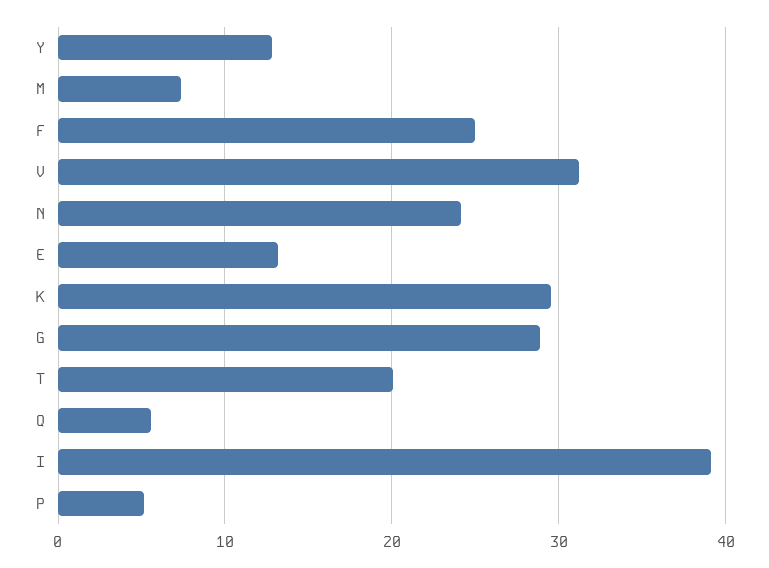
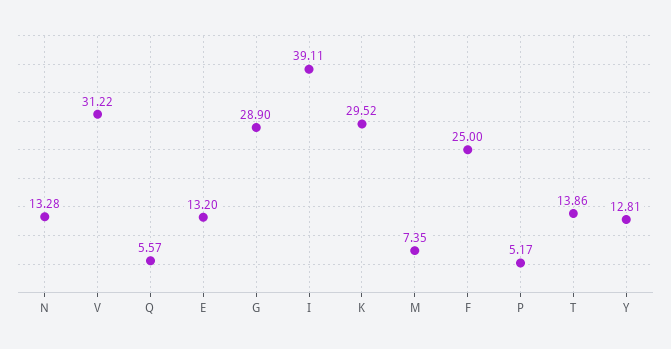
N: 24 -> 13.28
T: 20 -> 13.86

